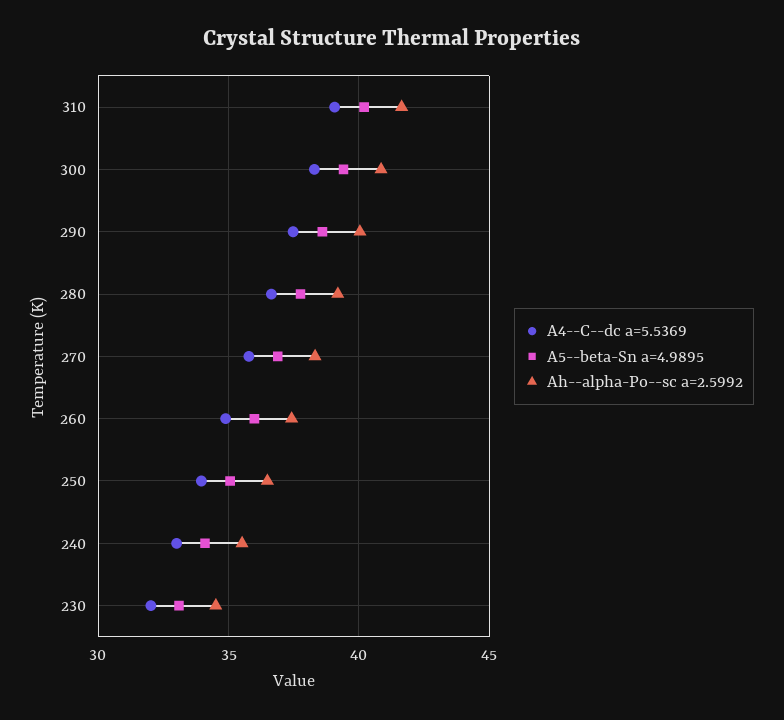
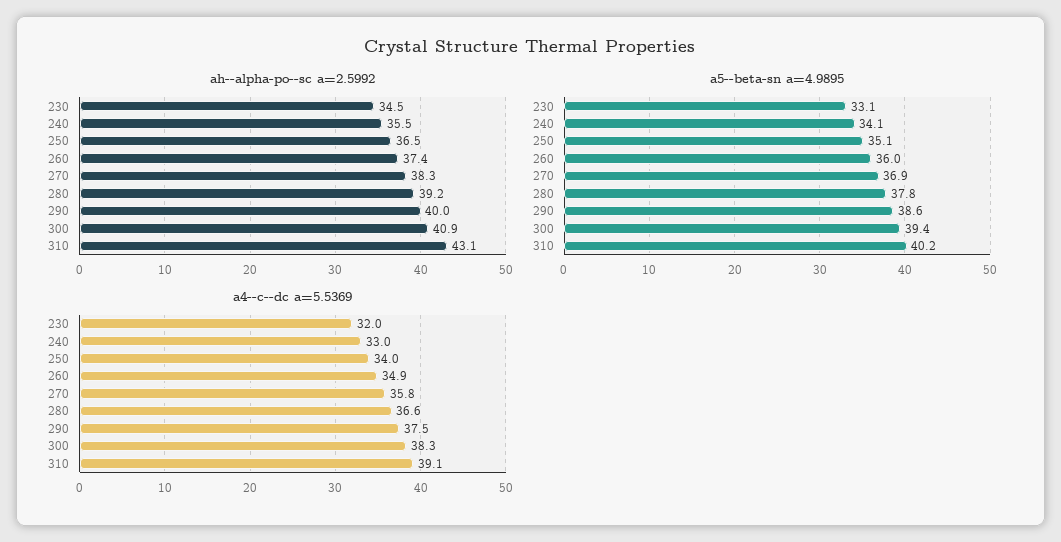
Ah--alpha-Po--sc a=2.5992, 310: 41.5 -> 43.1

